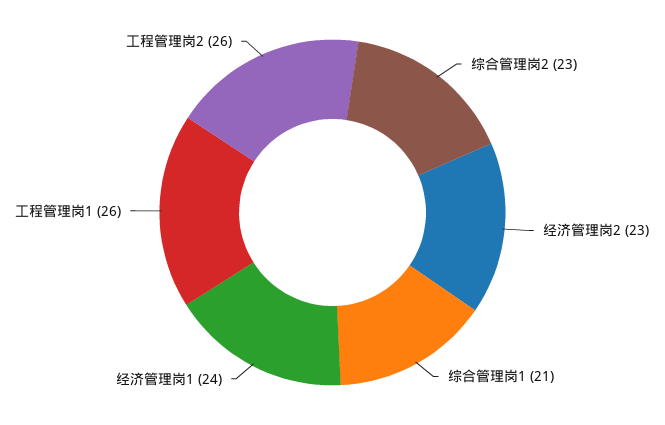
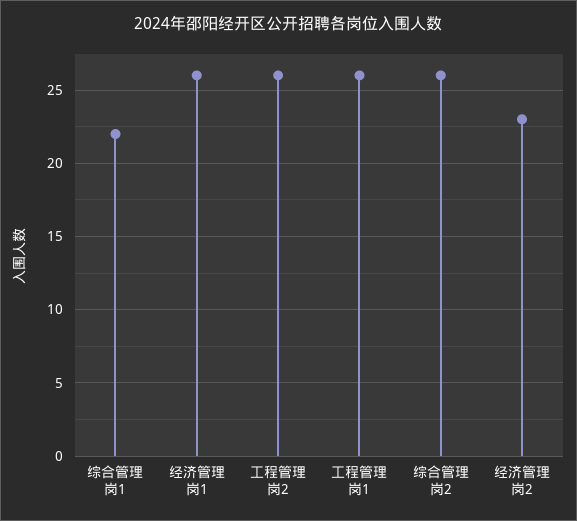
综合管理岗2: 23 -> 26
综合管理岗1: 21 -> 22
经济管理岗1: 24 -> 26

